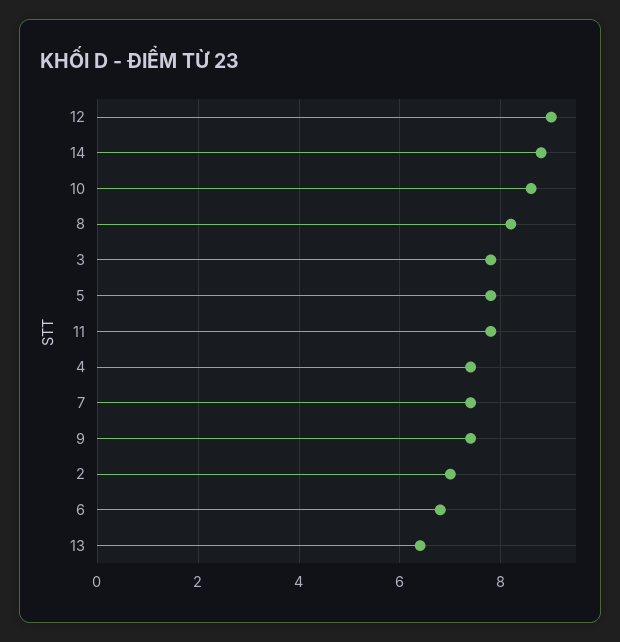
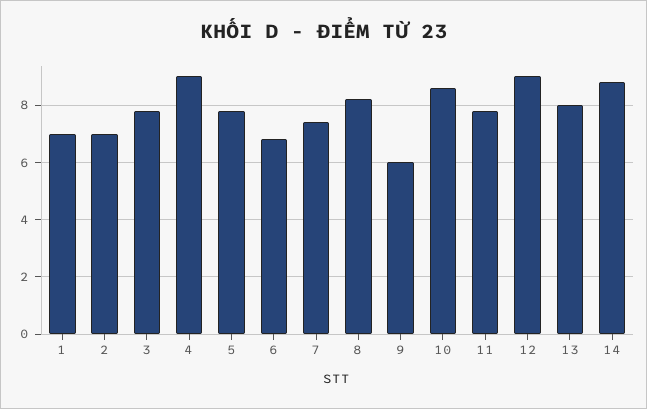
4: 7.5 -> 9
9: 7.5 -> 6
13: 6.5 -> 8
1: none -> 7

